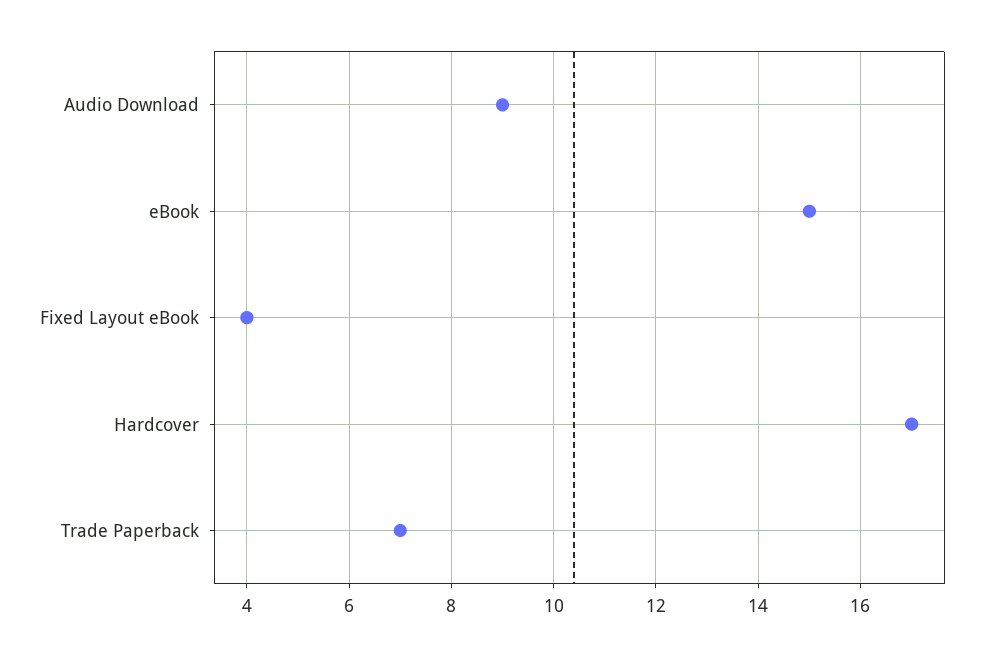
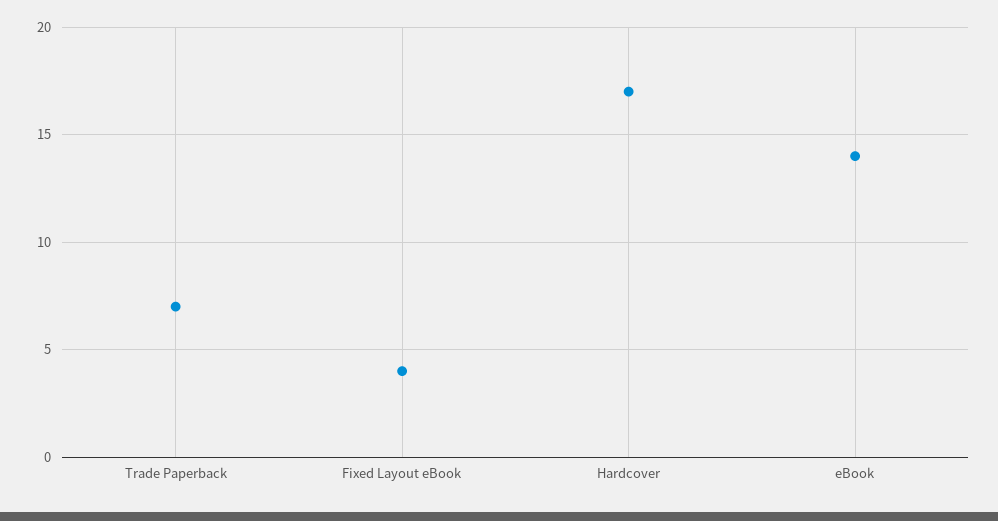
Audio Download: 9 -> none
eBook: 15 -> 14

